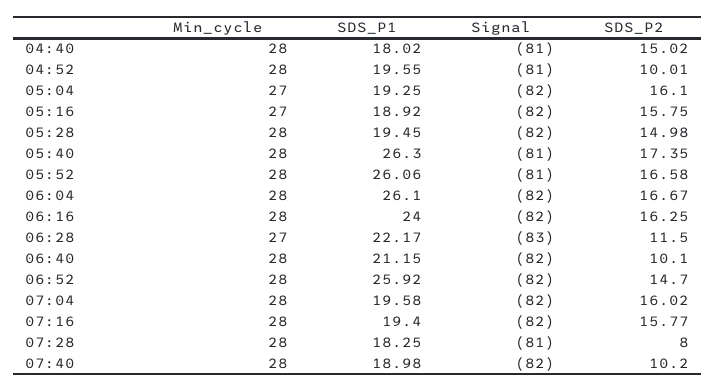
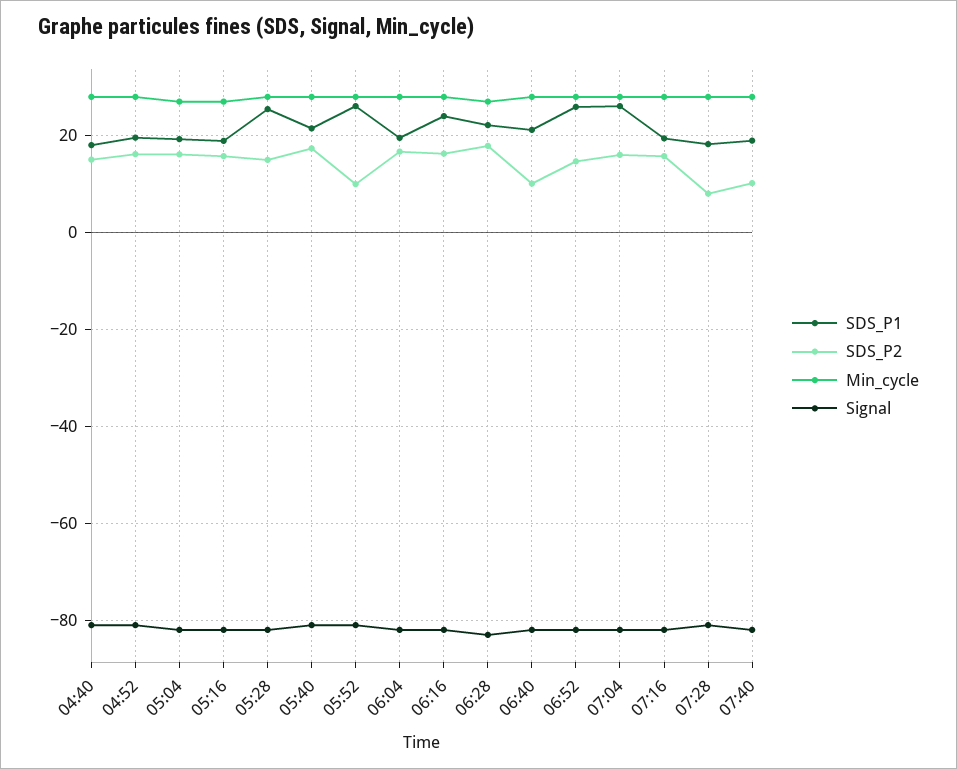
SDS_P2, 04:52: 10.01 -> 16
SDS_P1, 05:28: 19.45 -> 26
SDS_P1, 05:40: 26.3 -> 22
SDS_P2, 05:52: 16.58 -> 10
SDS_P1, 06:04: 26.1 -> 20
SDS_P2, 06:28: 11.5 -> 18
SDS_P1, 07:04: 19.58 -> 26

